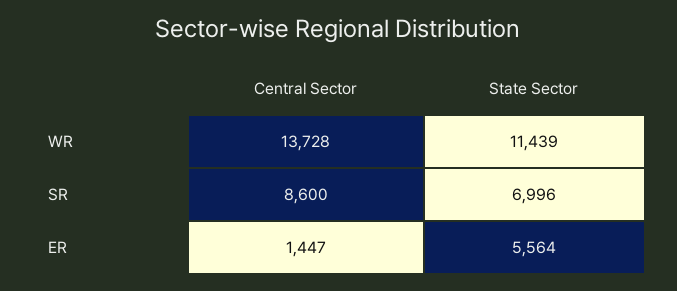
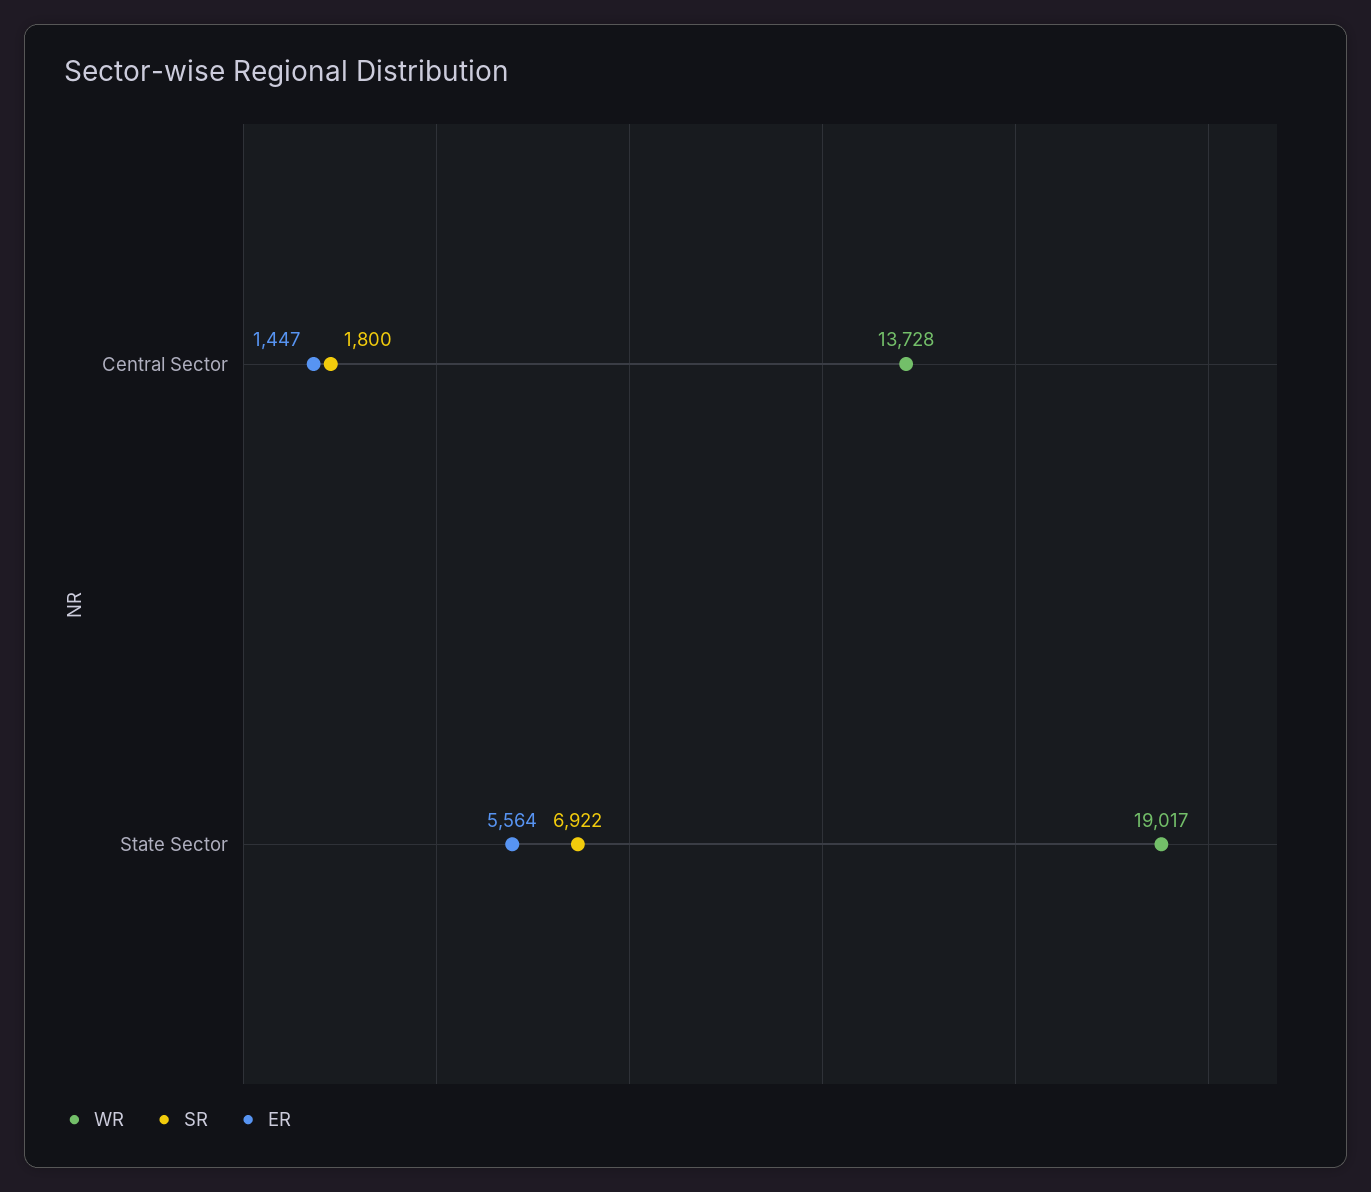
WR, State Sector: 11439 -> 19017
SR, Central Sector: 8600 -> 1800
SR, State Sector: 6996 -> 6922

